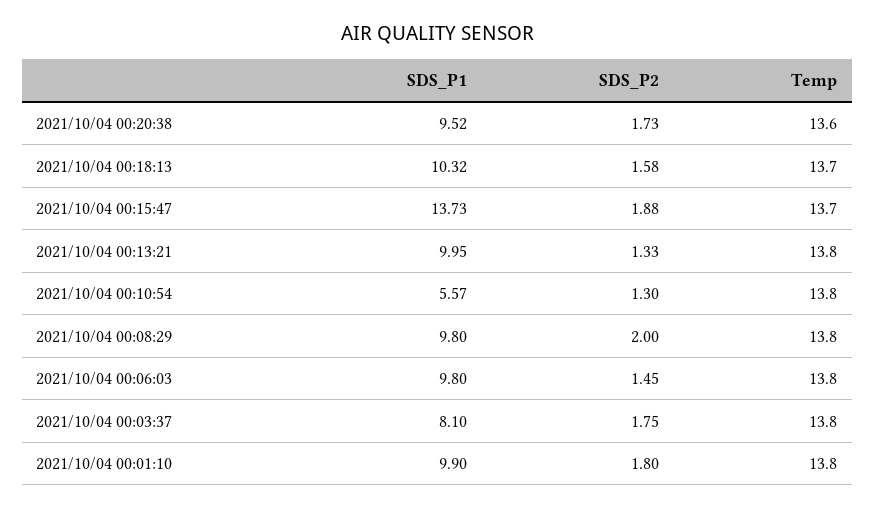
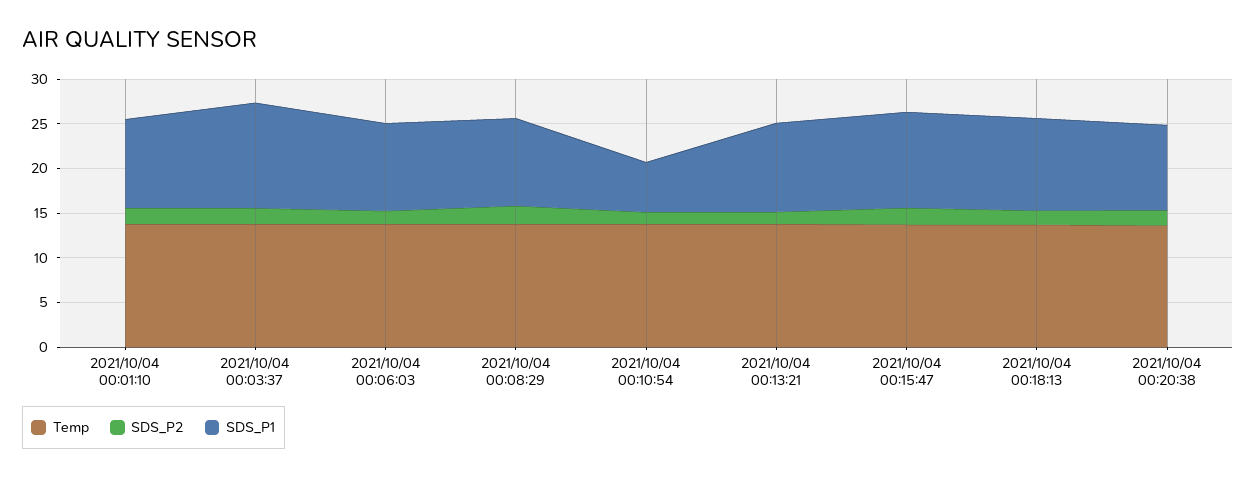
SDS_P1, 2021/10/04 00:15:47: 13.73 -> 11
SDS_P1, 2021/10/04 00:03:37: 8.1 -> 12

